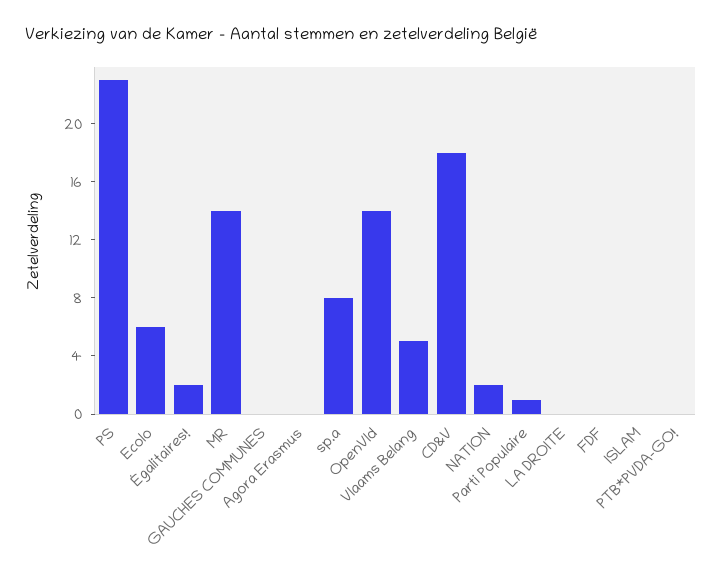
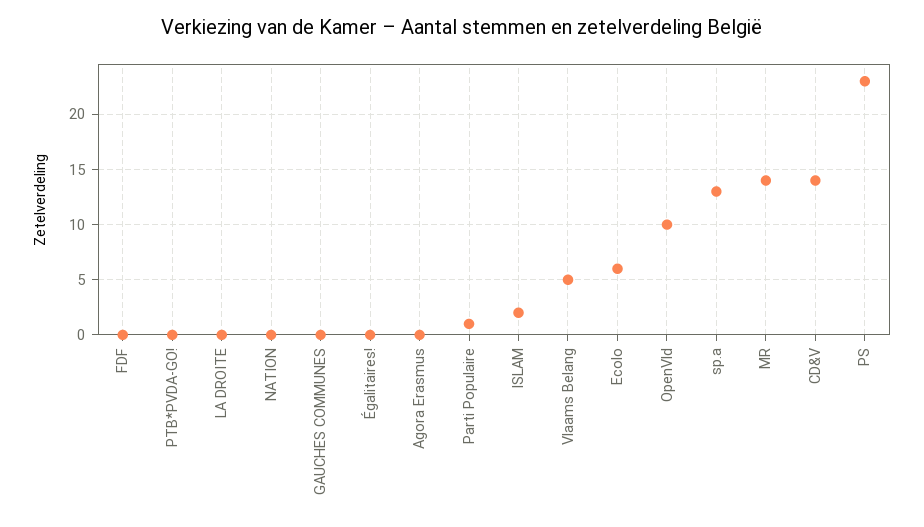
Égalitaires!: 2 -> 0
sp.a: 8 -> 13
OpenVld: 14 -> 10
CD&V: 18 -> 14
NATION: 2 -> 0
ISLAM: 0 -> 2

